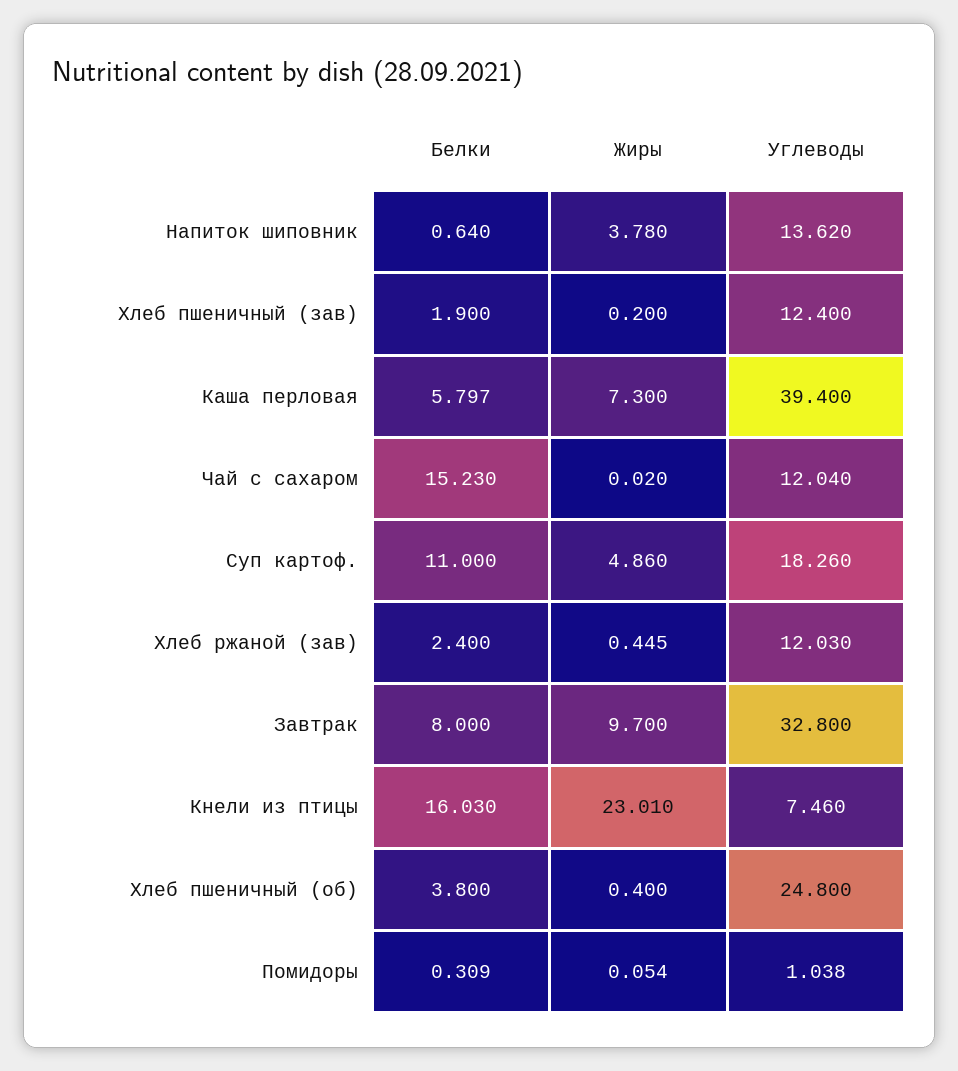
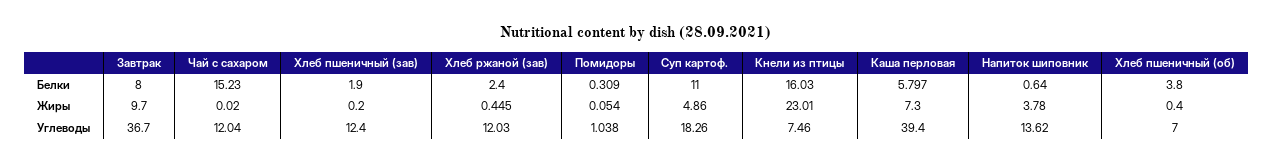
Углеводы, Завтрак: 32.8 -> 36.7
Углеводы, Хлеб пшеничный (об): 24.8 -> 7

